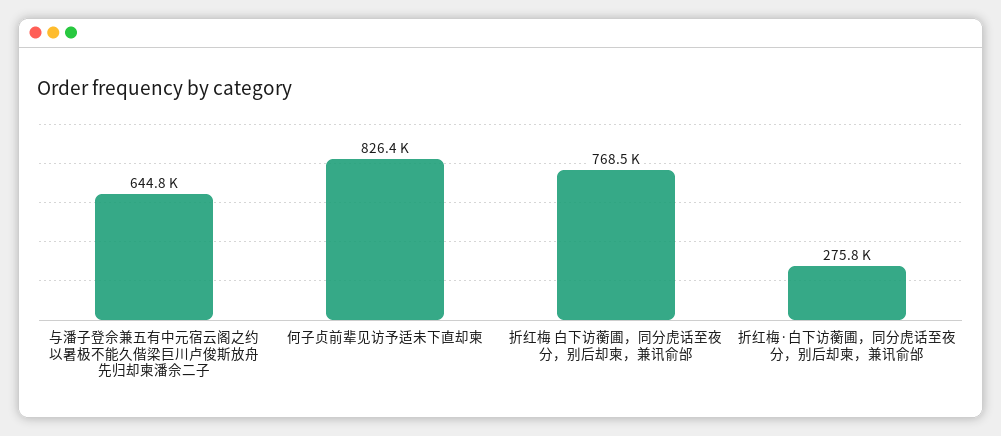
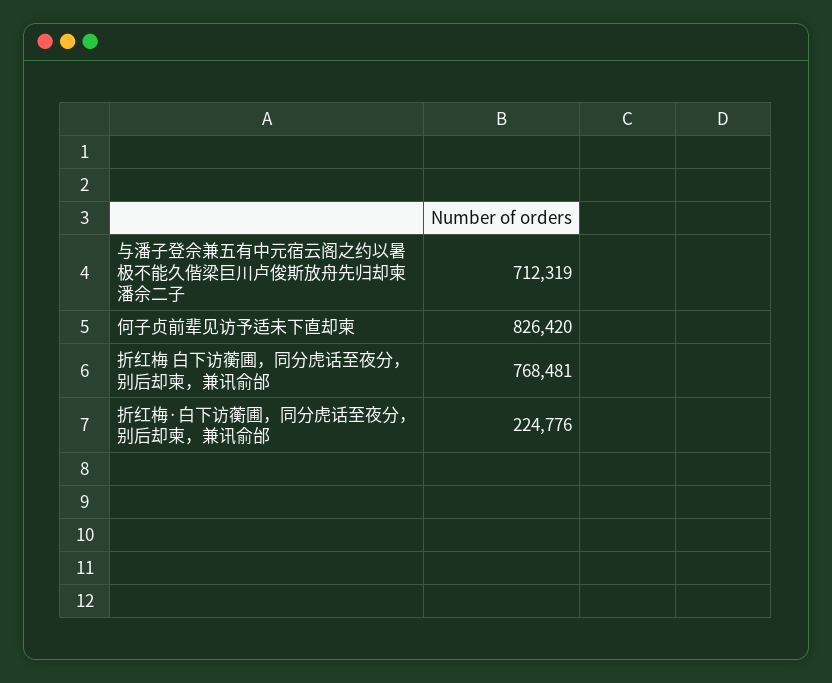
与潘子登佘兼五有中元宿云阁之约以暑极不能久偕梁巨川卢俊斯放舟先归却柬潘佘二子: 644800 -> 712319
折红梅·白下访蘅圃，同分虎话至夜分，别后却柬，兼讯俞邰: 275800 -> 224776

